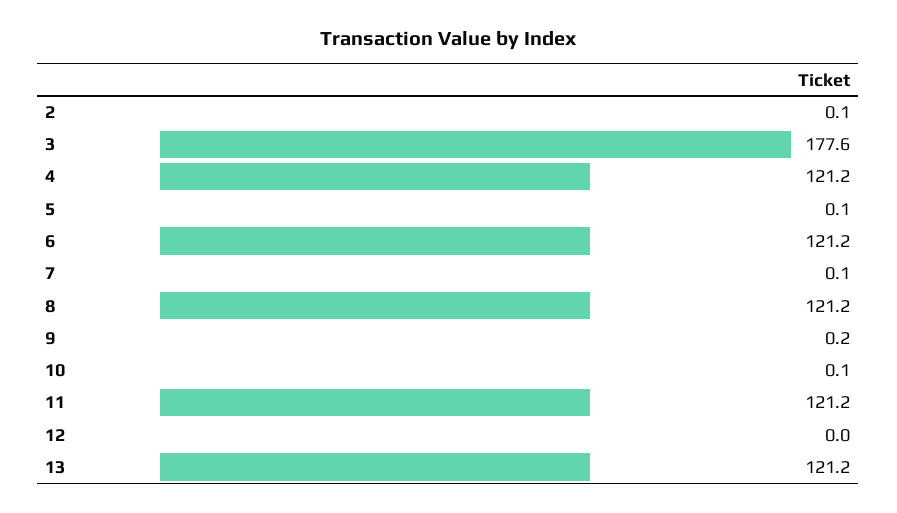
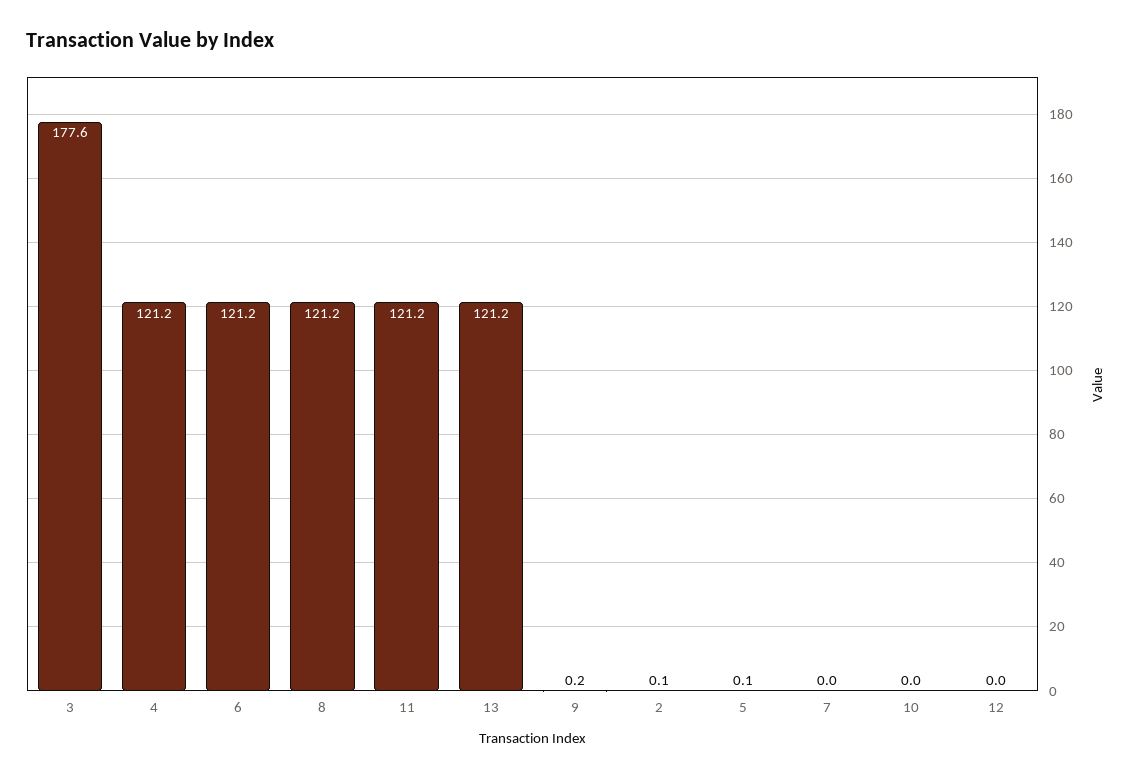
7: 0.1 -> 0
10: 0.1 -> 0

